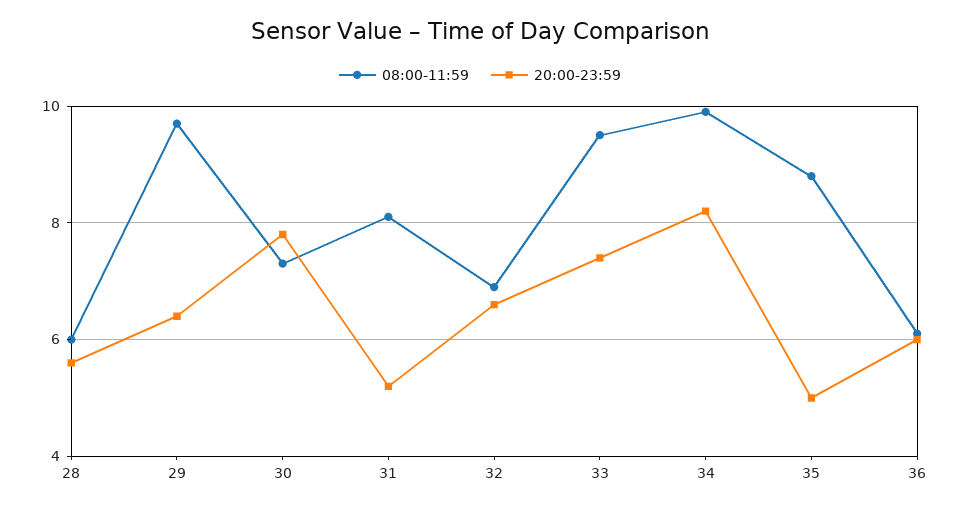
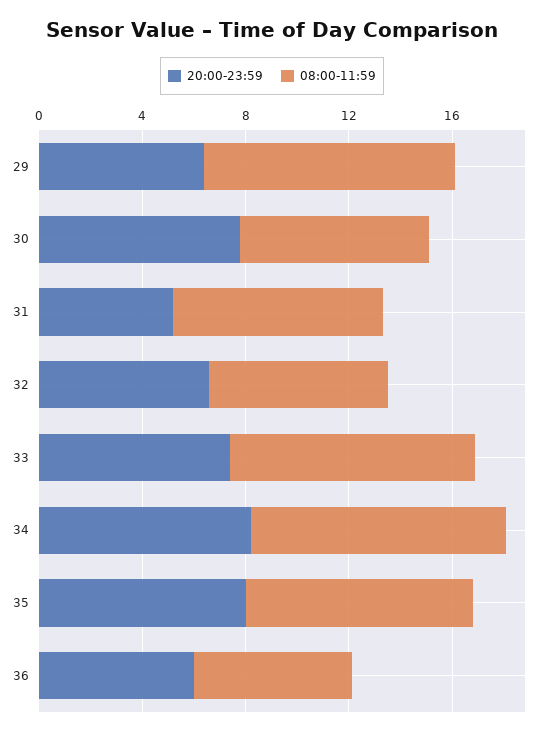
08:00-11:59, 28: 6 -> none
20:00-23:59, 28: 5.5 -> none
20:00-23:59, 35: 5 -> 8

